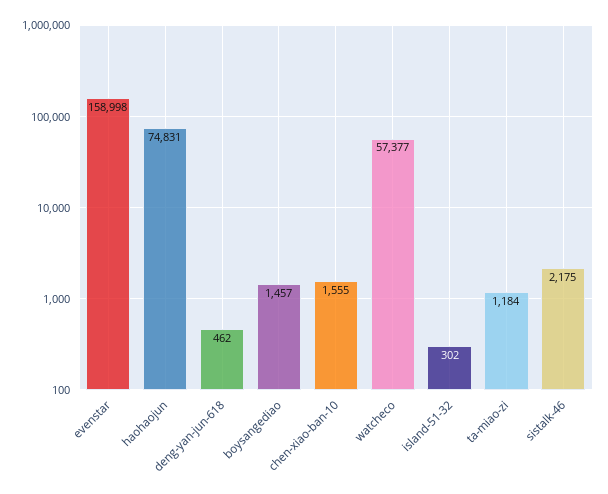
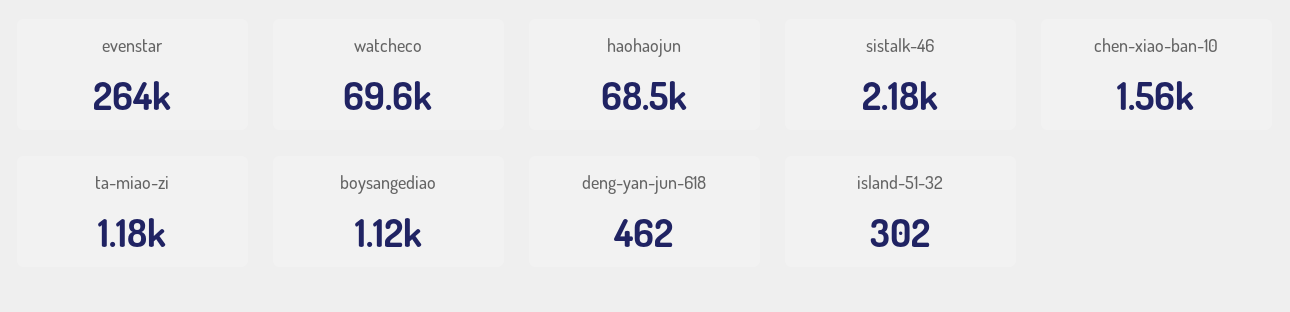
evenstar: 158998 -> 264000
haohaojun: 74831 -> 68500
boysangediao: 1457 -> 1120
watcheco: 57377 -> 69600

